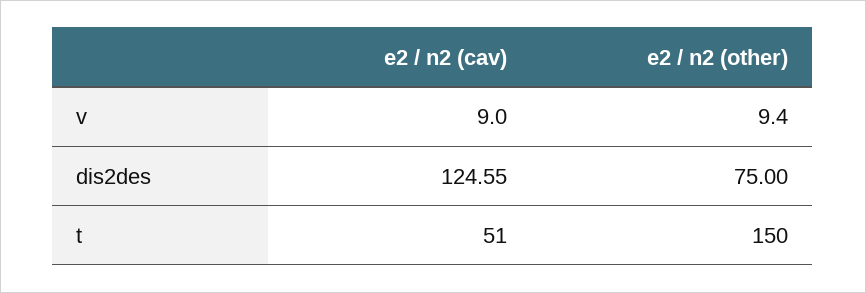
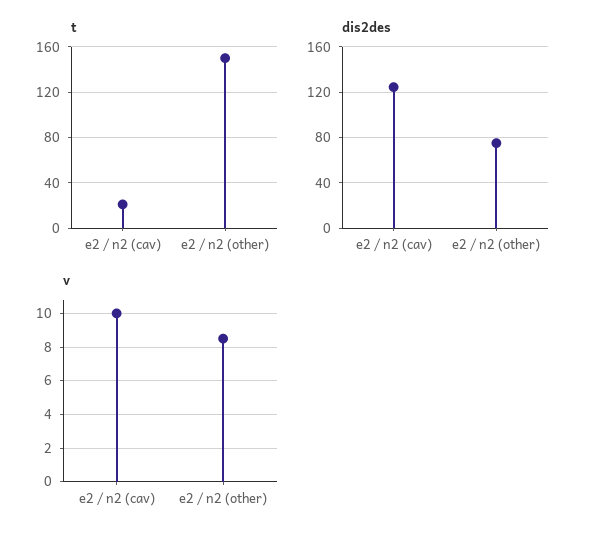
v, e2 / n2 (cav): 9 -> 10
v, e2 / n2 (other): 9.4 -> 8.5
t, e2 / n2 (cav): 51 -> 20

